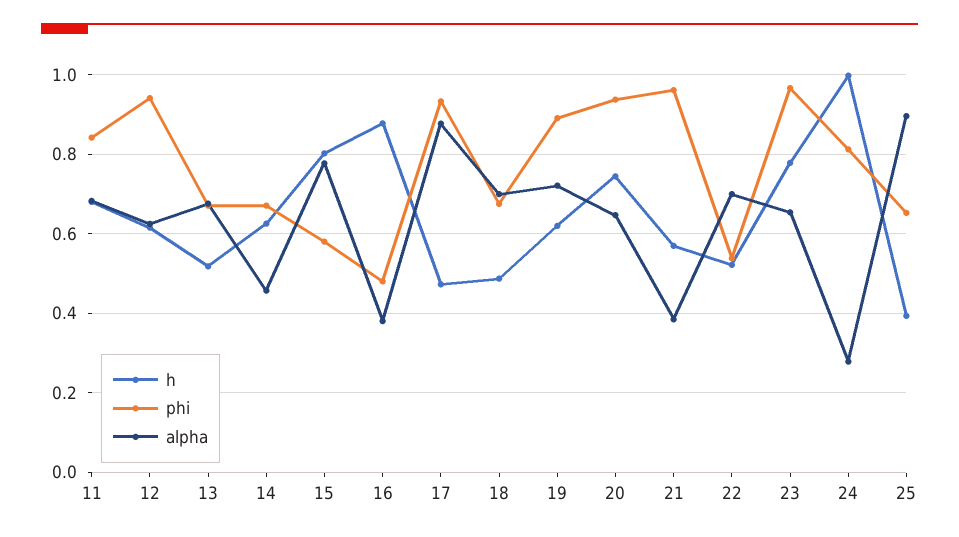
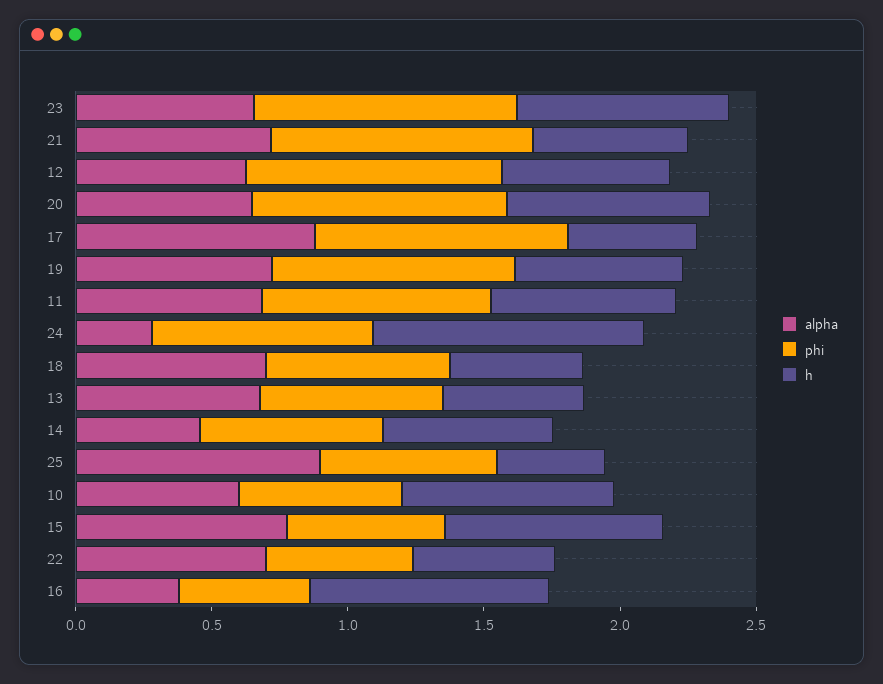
alpha, 21: 0.38 -> 0.7
alpha, 10: none -> 0.6
phi, 10: none -> 0.6
h, 10: none -> 0.8

